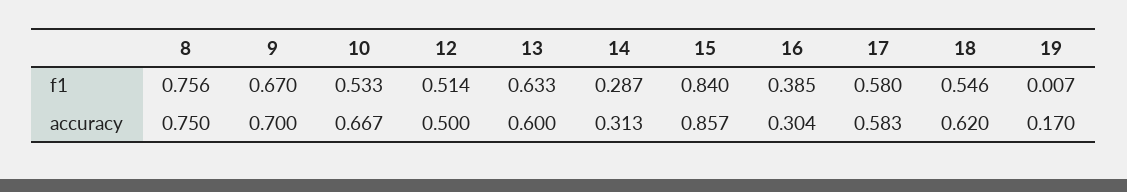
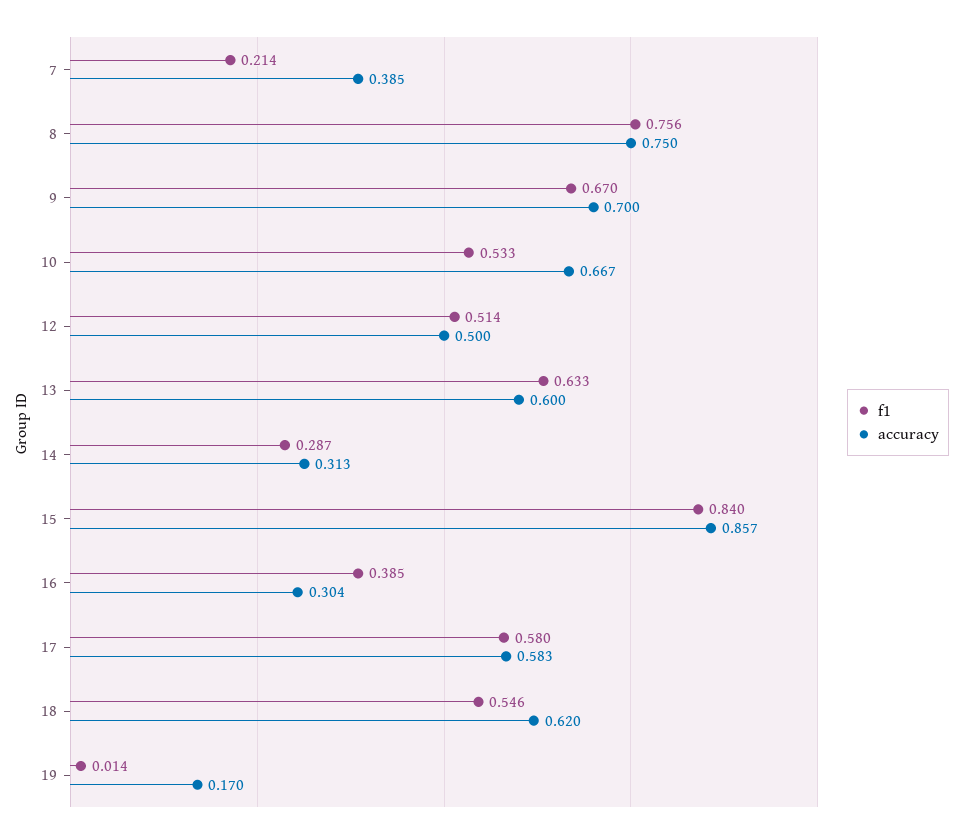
f1, 19: 0.007 -> 0.014
f1, 7: none -> 0.214
accuracy, 7: none -> 0.385

